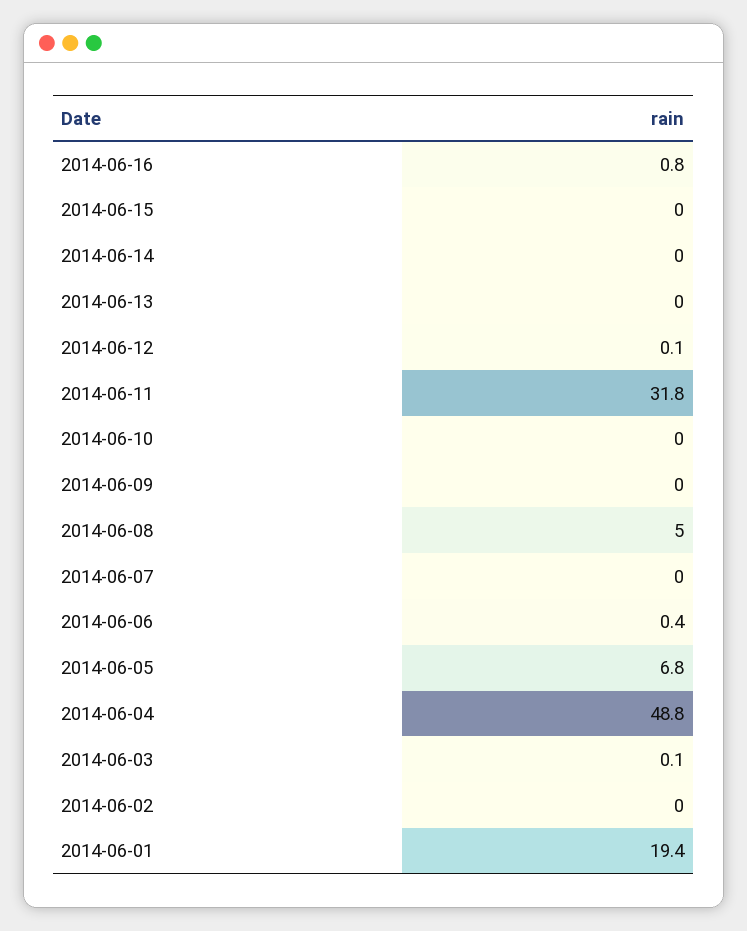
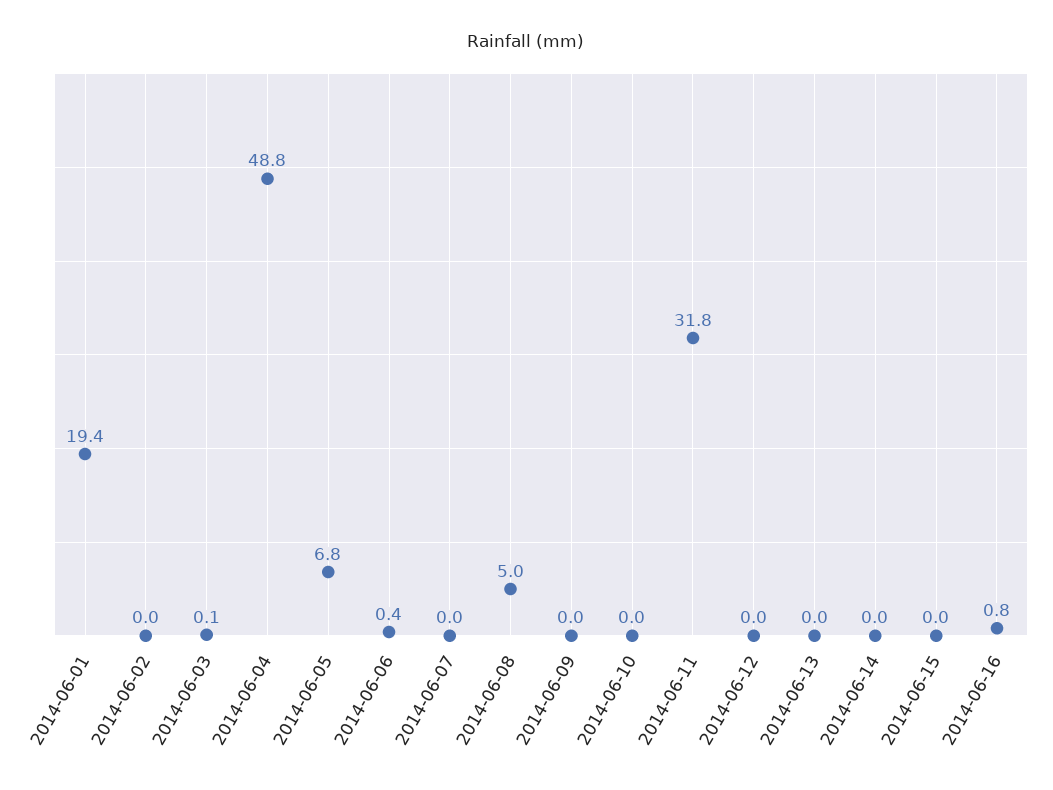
2014-06-12: 0.1 -> 0

